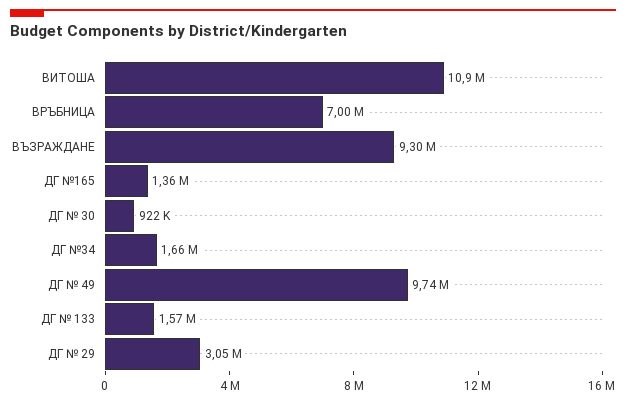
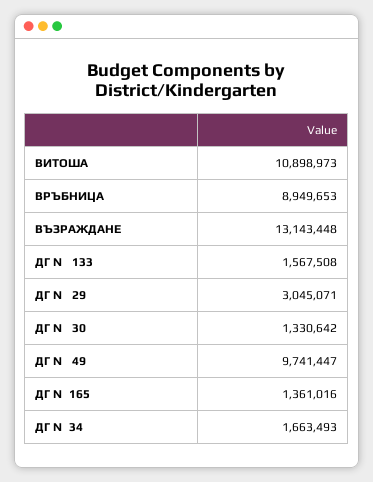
ВРЪБНИЦА: 7000000 -> 8949653
ВЪЗРАЖДАНЕ: 9300000 -> 13143448
ДГ № 30: 922000 -> 1330642

